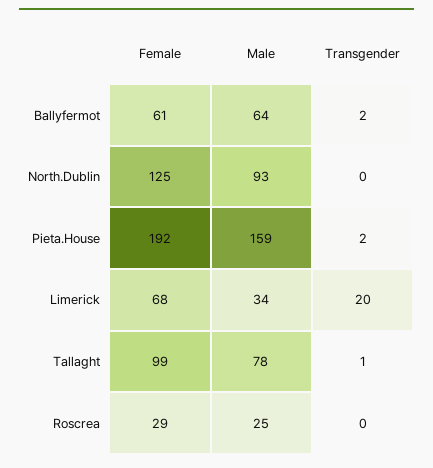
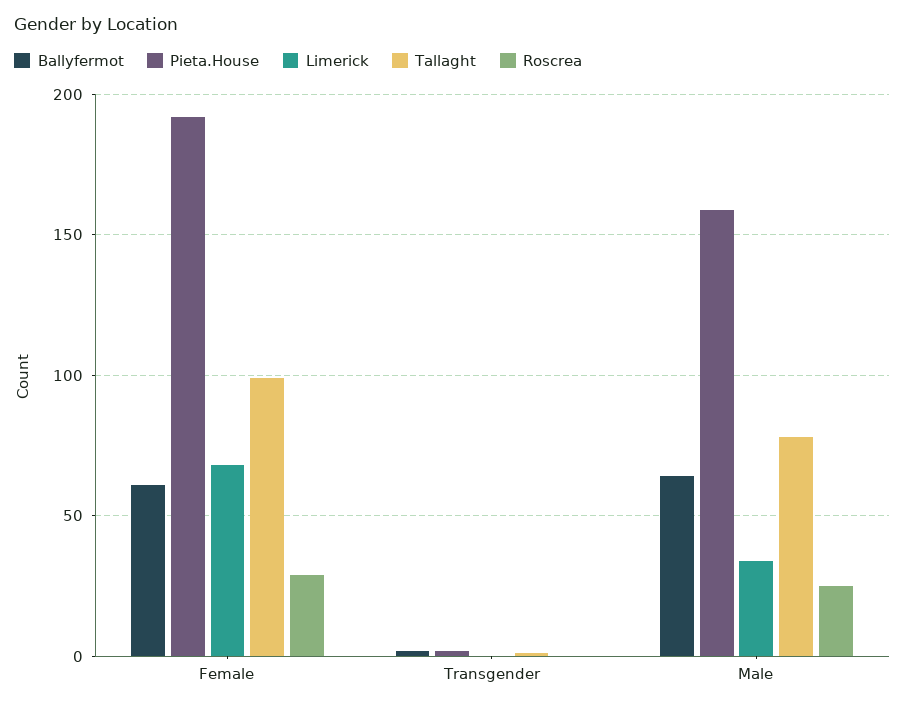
North.Dublin, Female: 125 -> none
North.Dublin, Male: 93 -> none
North.Dublin, Transgender: 0 -> none
Limerick, Transgender: 20 -> 0

